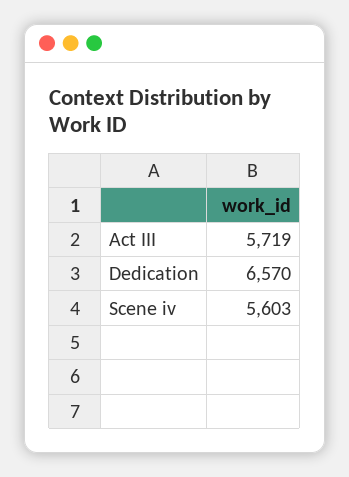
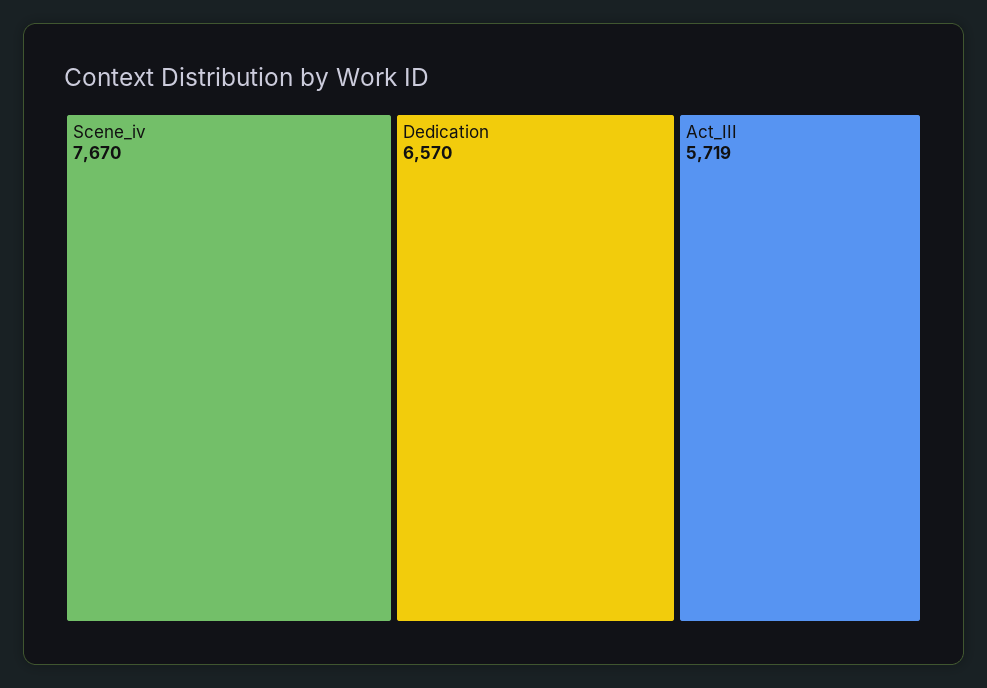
Scene iv: 5603 -> 7670

